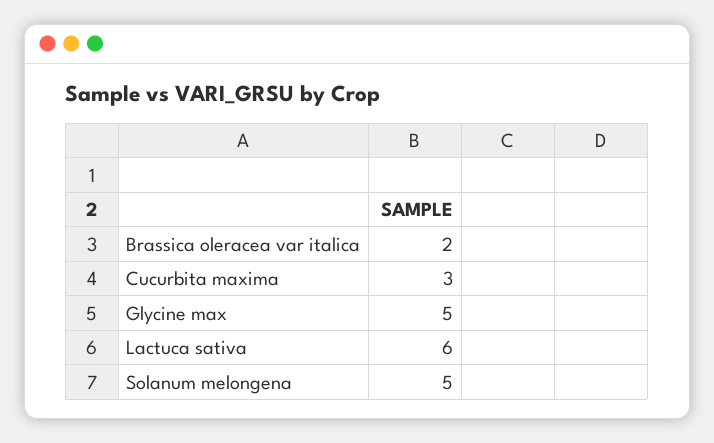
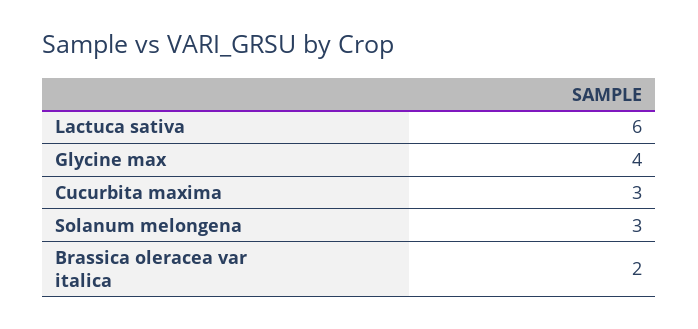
Glycine max: 5 -> 4
Solanum melongena: 5 -> 3

